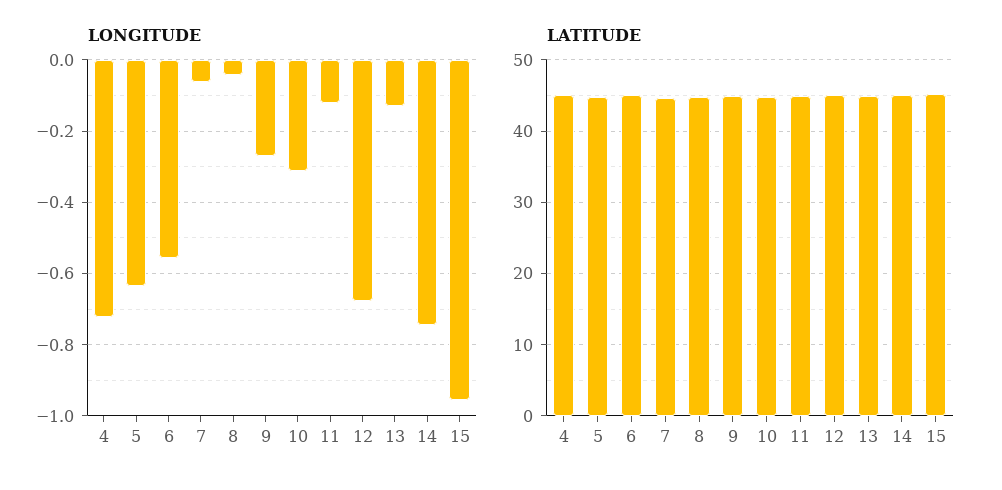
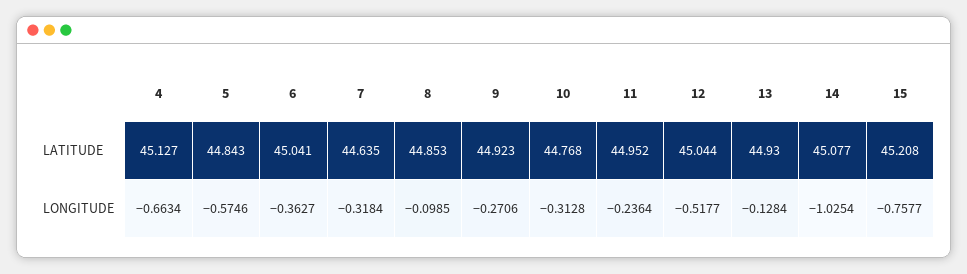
LONGITUDE, 4: -0.72 -> -0.6634
LONGITUDE, 5: -0.64 -> -0.5746
LONGITUDE, 6: -0.56 -> -0.3627
LONGITUDE, 7: -0.06 -> -0.3184
LONGITUDE, 8: -0.04 -> -0.0985
LONGITUDE, 11: -0.12 -> -0.2364
LONGITUDE, 12: -0.68 -> -0.5177
LONGITUDE, 14: -0.74 -> -1.0254
LONGITUDE, 15: -0.96 -> -0.7577

